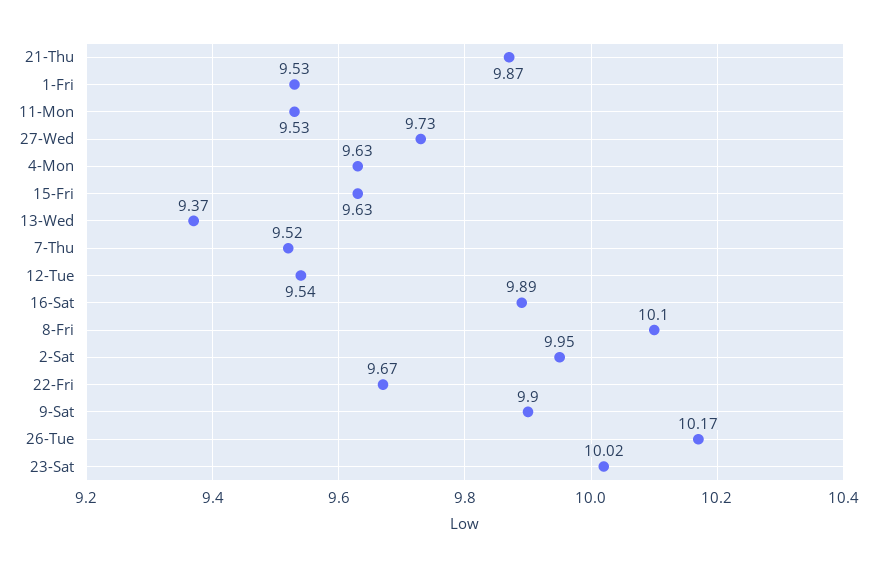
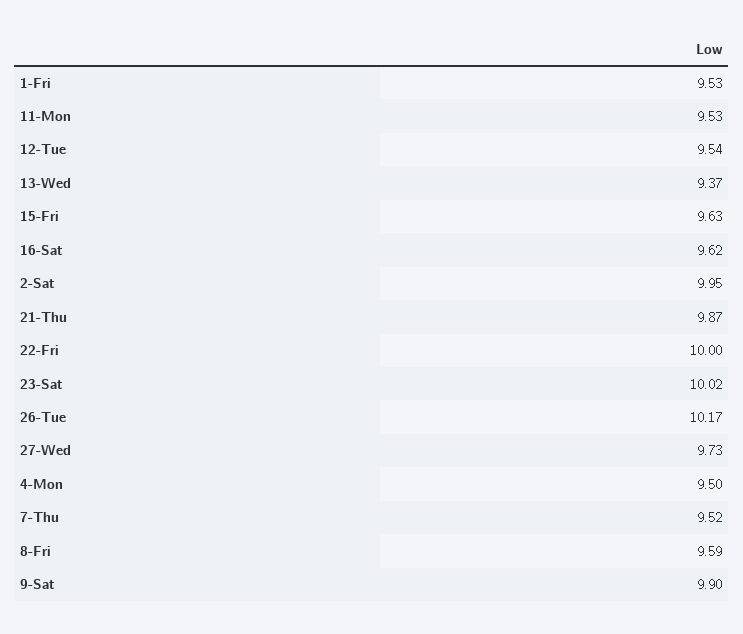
4-Mon: 9.63 -> 9.5
16-Sat: 9.89 -> 9.62
8-Fri: 10.1 -> 9.59
22-Fri: 9.67 -> 10

